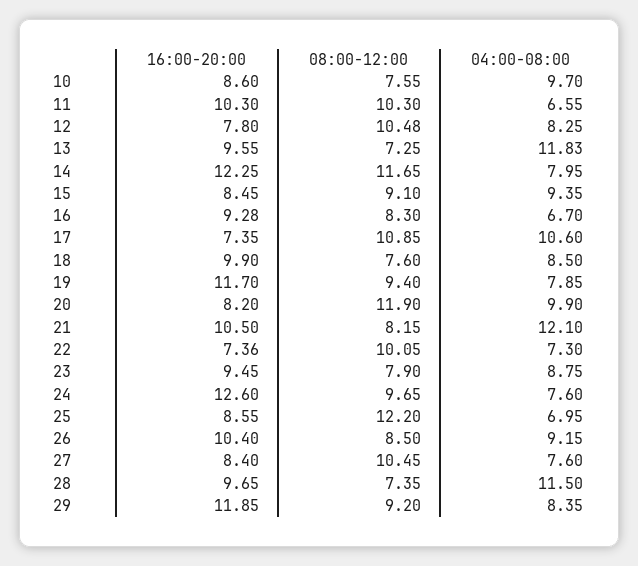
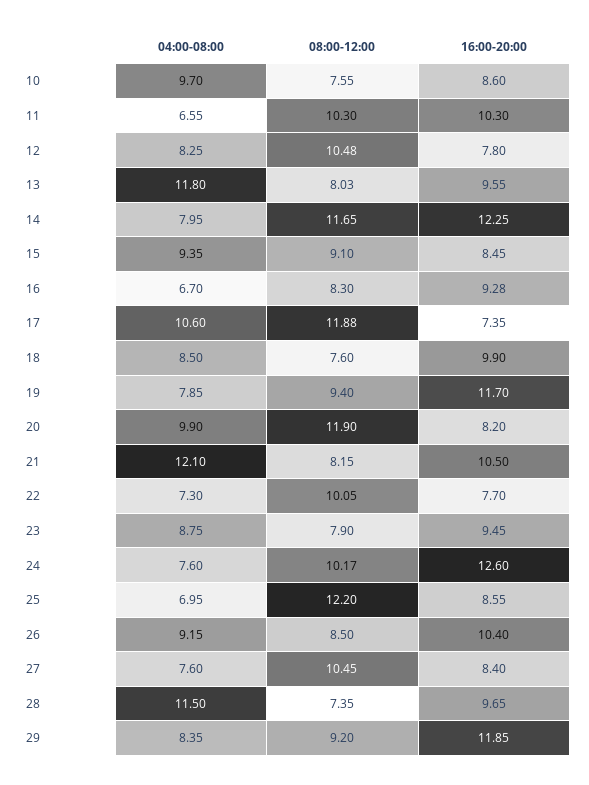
08:00-12:00, 13: 7.25 -> 8.03
04:00-08:00, 13: 11.83 -> 11.8
08:00-12:00, 17: 10.85 -> 11.88
16:00-20:00, 22: 7.36 -> 7.7
08:00-12:00, 24: 9.65 -> 10.17

